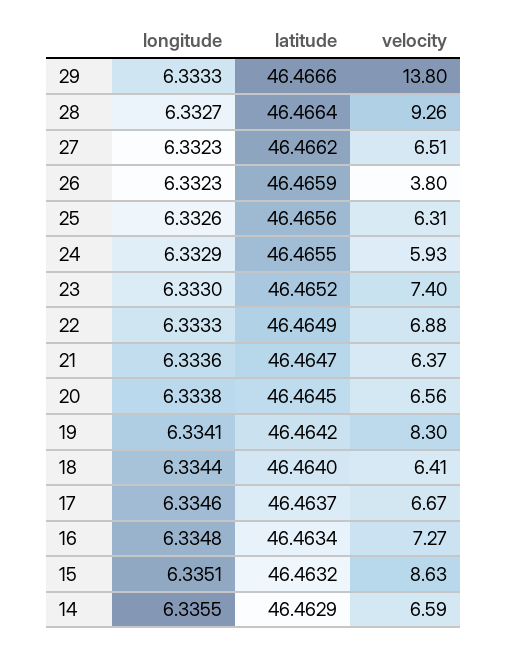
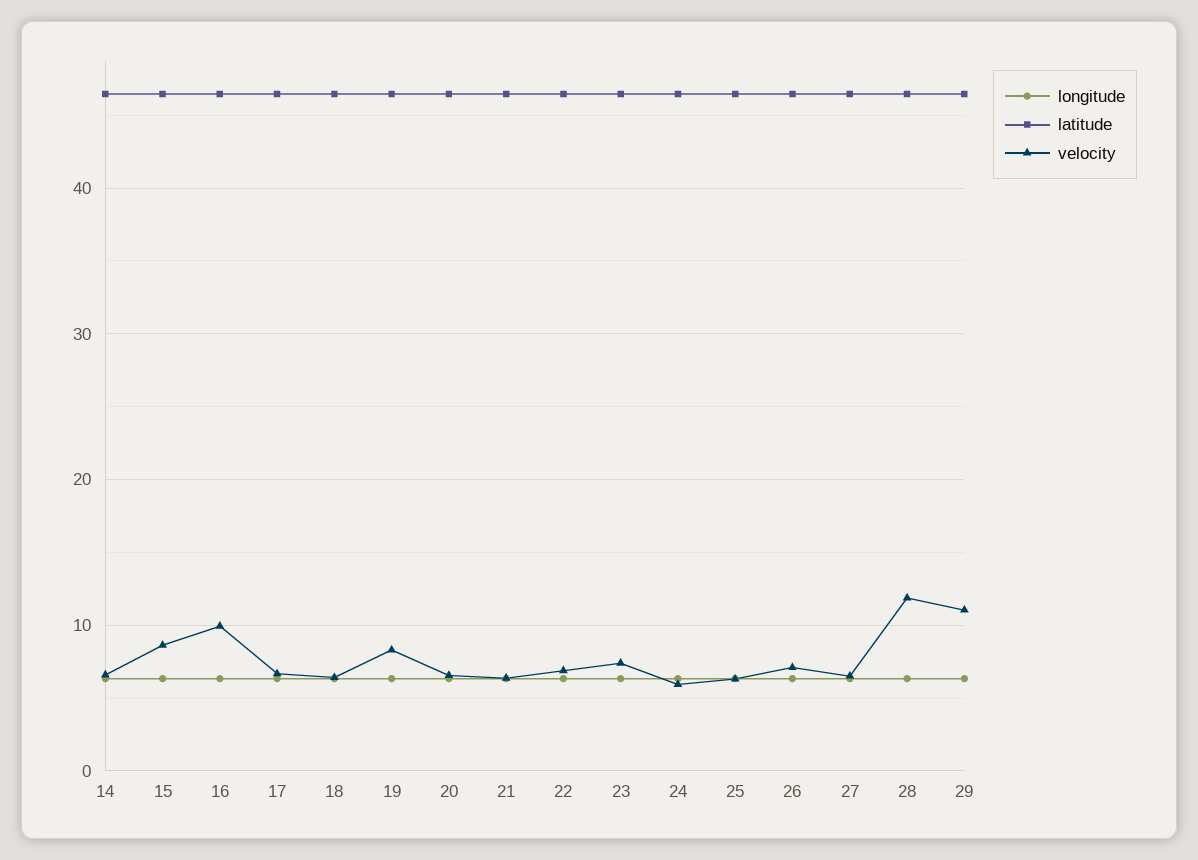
velocity, 29: 13.8 -> 11
velocity, 28: 9.26 -> 12
velocity, 26: 3.8 -> 7
velocity, 16: 7.27 -> 10

